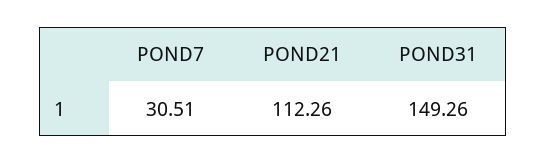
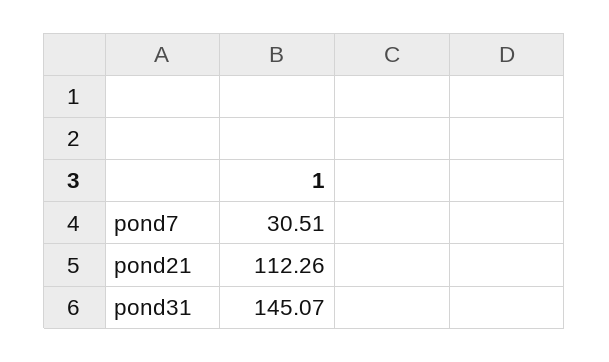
POND31: 149.26 -> 145.07

